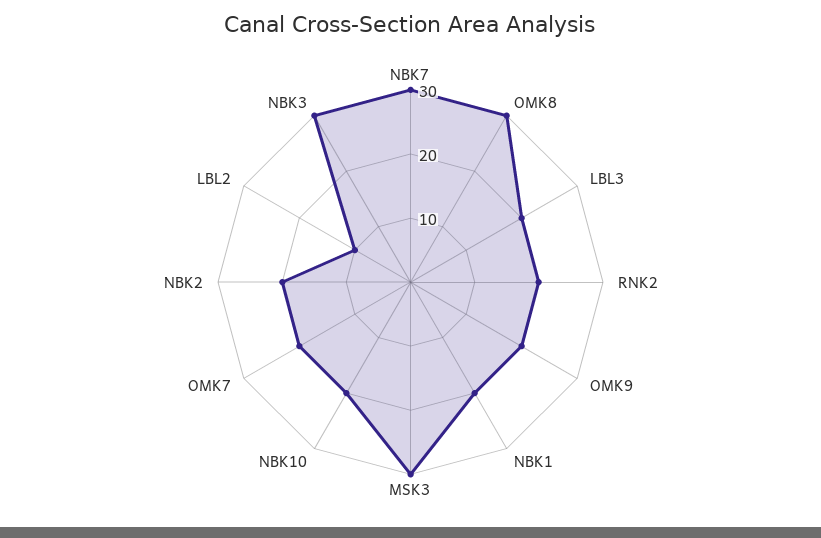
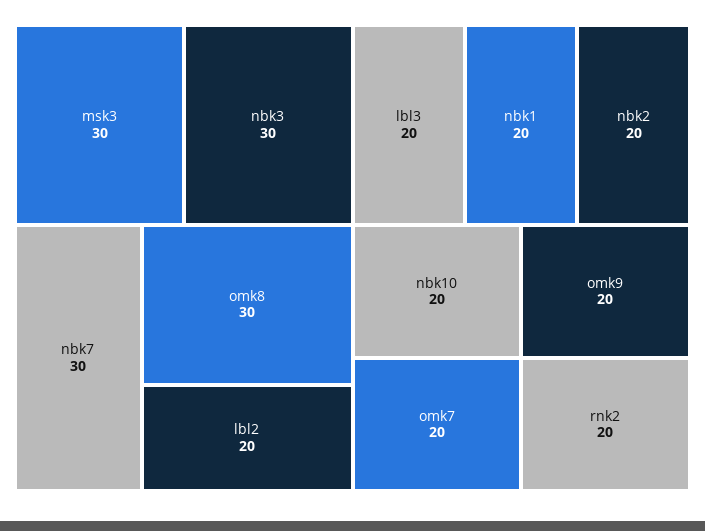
LBL2: 10 -> 20

